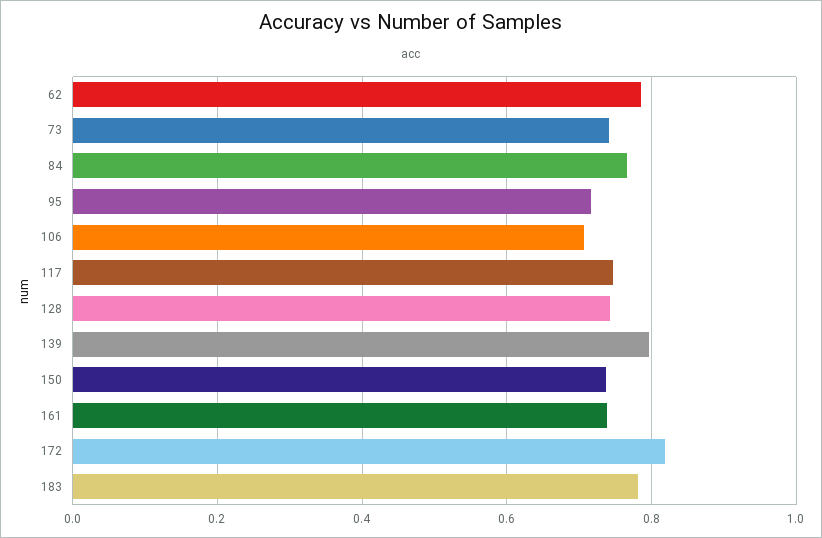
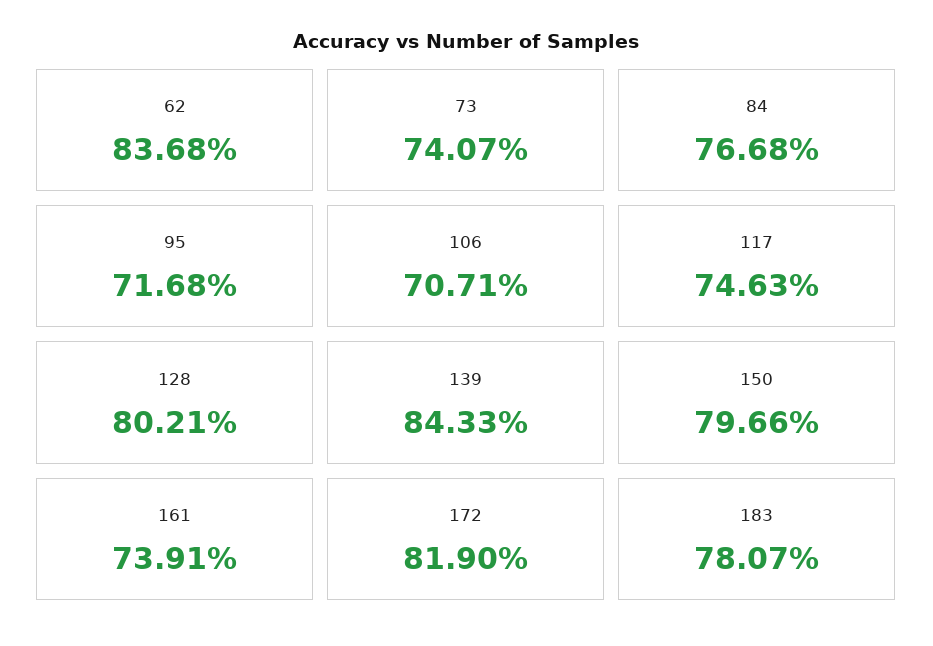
62: 0.78 -> 0.8368
128: 0.74 -> 0.8021
139: 0.8 -> 0.8433
150: 0.74 -> 0.7966

